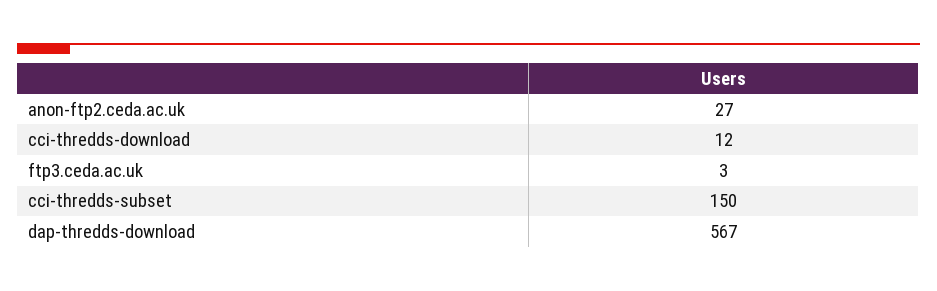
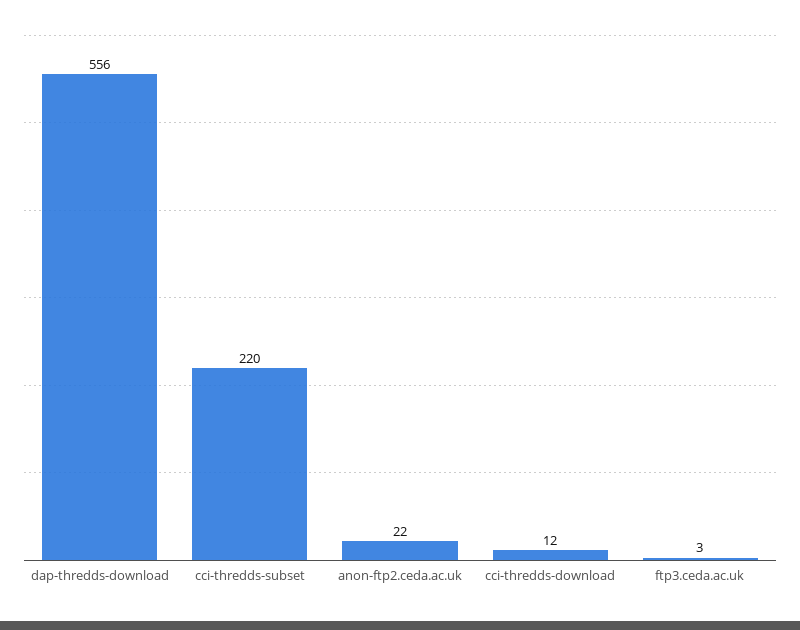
anon-ftp2.ceda.ac.uk: 27 -> 22
cci-thredds-subset: 150 -> 220
dap-thredds-download: 567 -> 556

